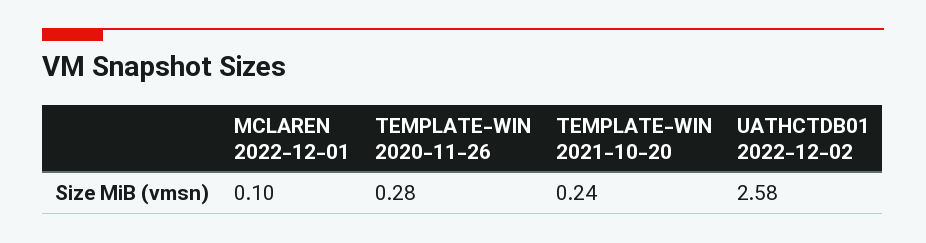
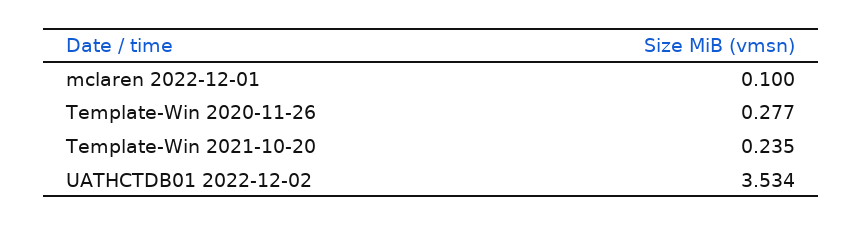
UATHCTDB01 2022-12-02: 2.58 -> 3.534

